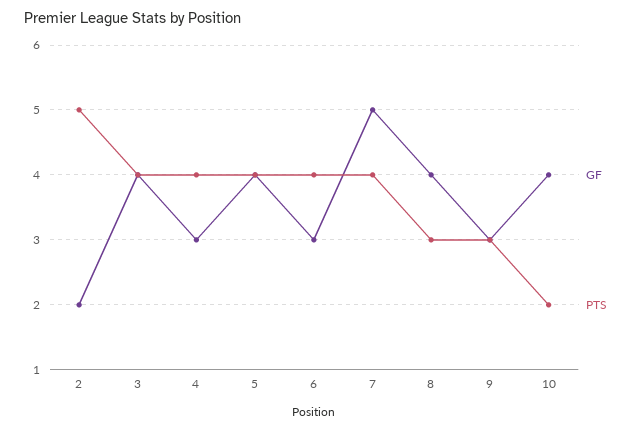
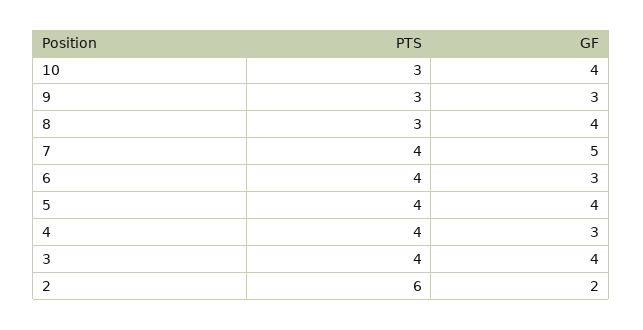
PTS, 2: 5 -> 6
PTS, 10: 2 -> 3

